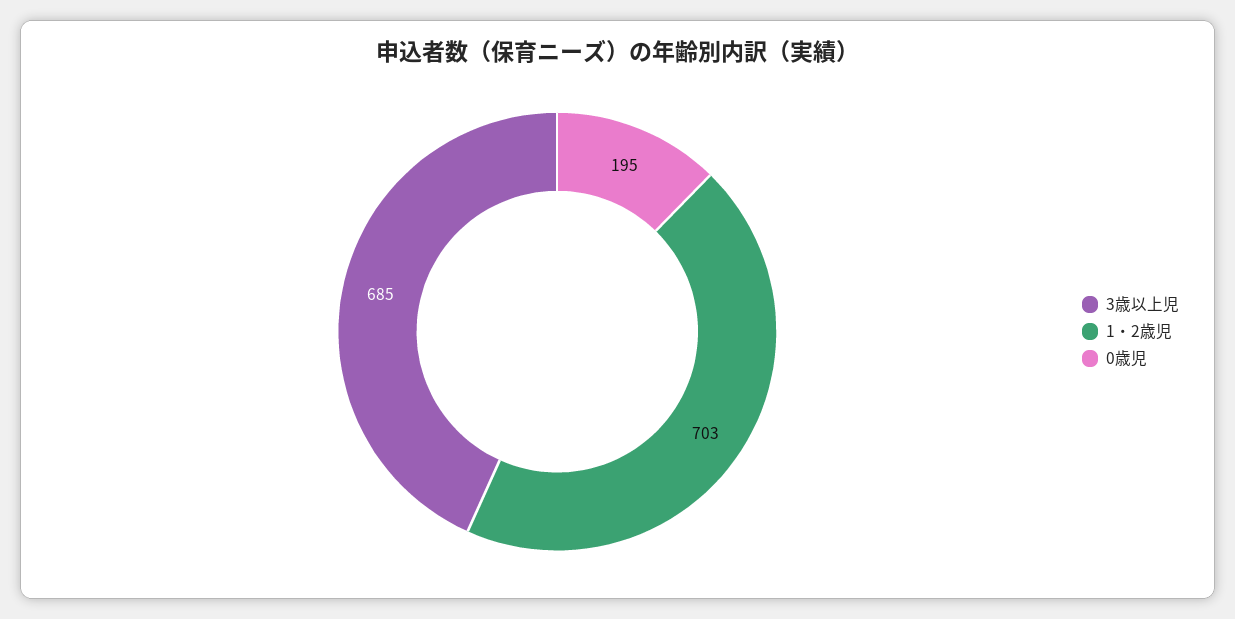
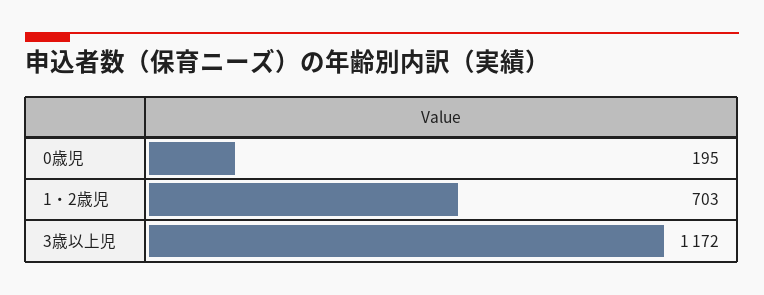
3歳以上児: 685 -> 1172

